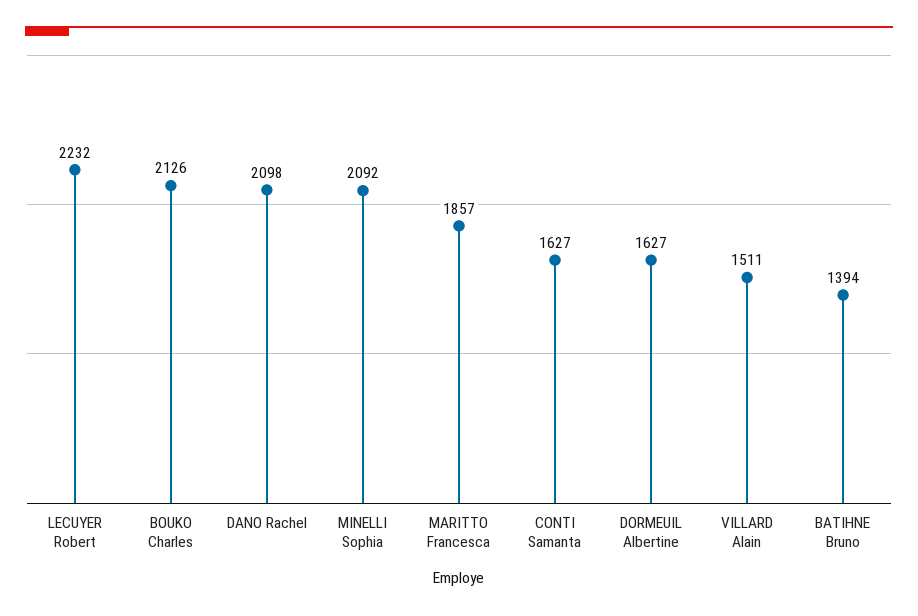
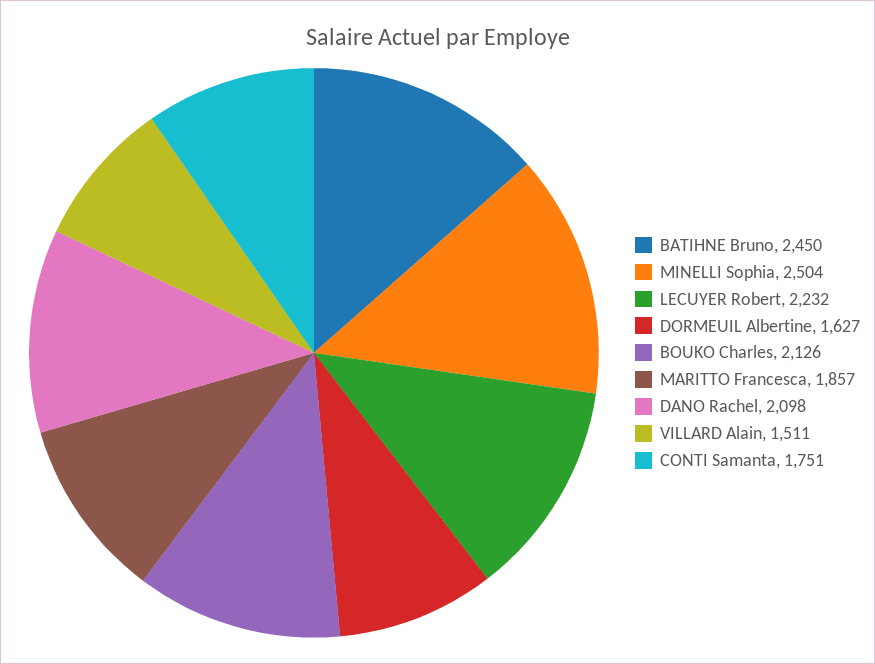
MINELLI Sophia: 2092 -> 2504
CONTI Samanta: 1627 -> 1751
BATIHNE Bruno: 1394 -> 2450

